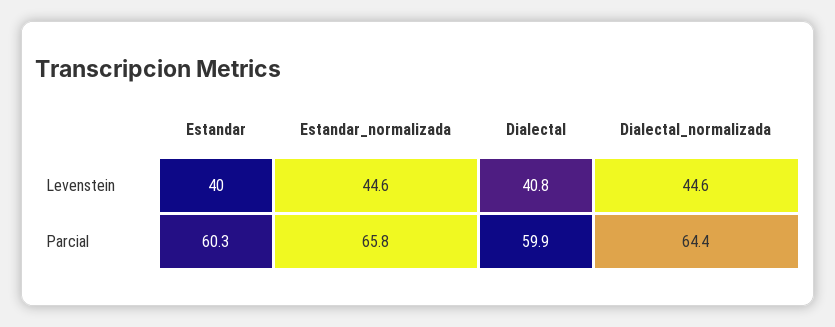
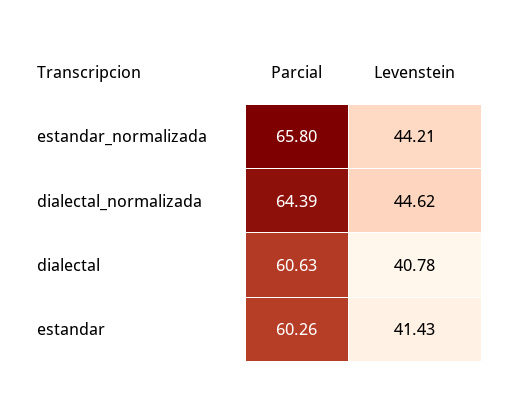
Estandar, Levenstein: 40 -> 41.43
Estandar_normalizada, Levenstein: 44.6 -> 44.21
Dialectal, Parcial: 59.9 -> 60.63

